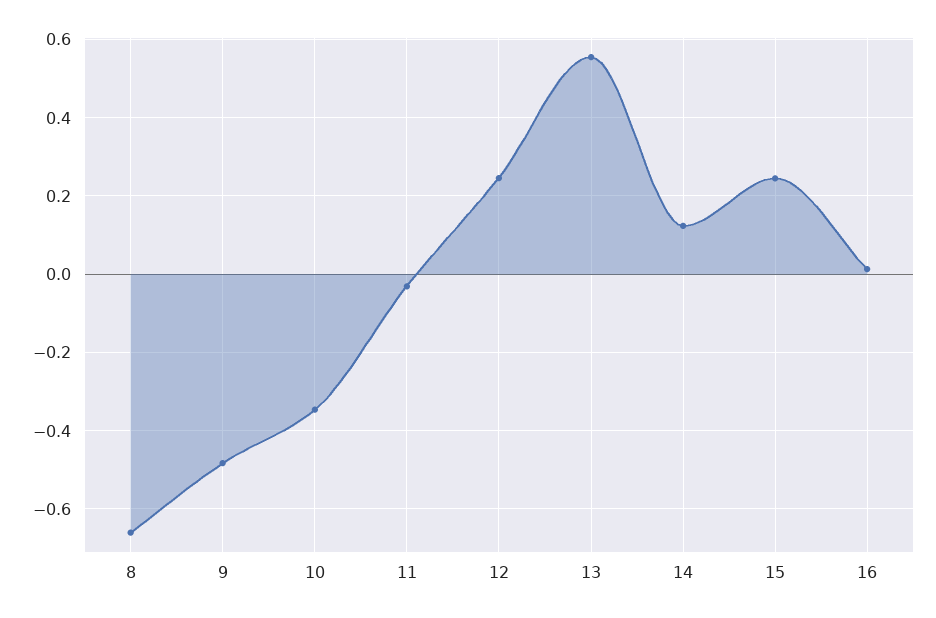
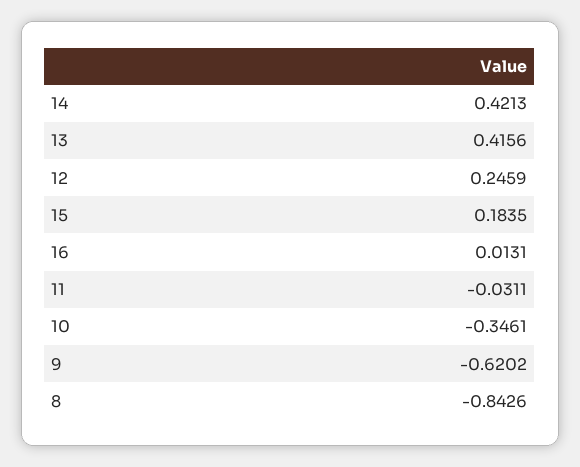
8: -0.66 -> -0.8426
9: -0.48 -> -0.6202
13: 0.56 -> 0.4156
14: 0.12 -> 0.4213
15: 0.24 -> 0.1835

